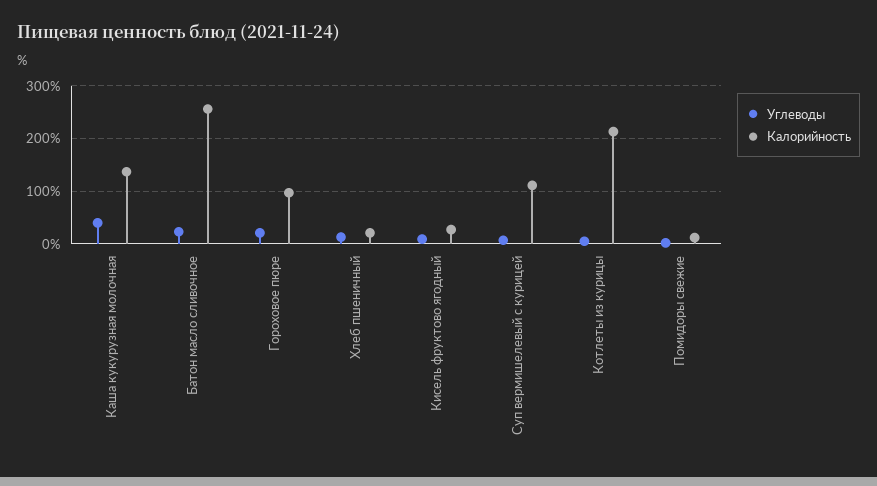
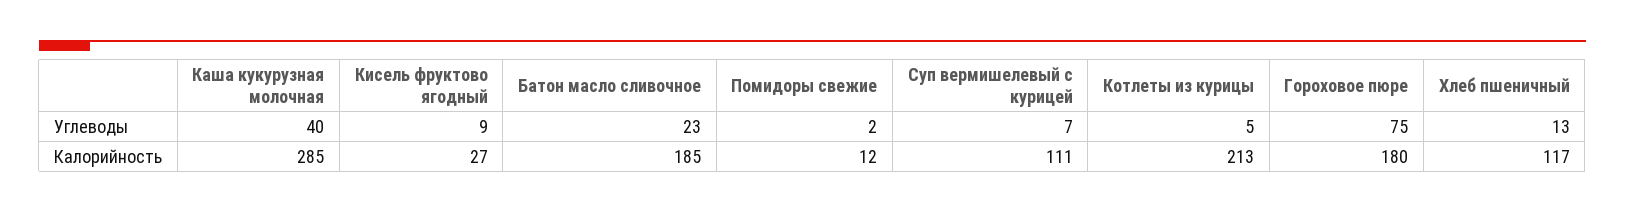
Калорийность, Каша кукурузная молочная: 140 -> 285
Калорийность, Батон масло сливочное: 260 -> 185
Углеводы, Гороховое пюре: 20 -> 75
Калорийность, Гороховое пюре: 100 -> 180
Калорийность, Хлеб пшеничный: 20 -> 117

